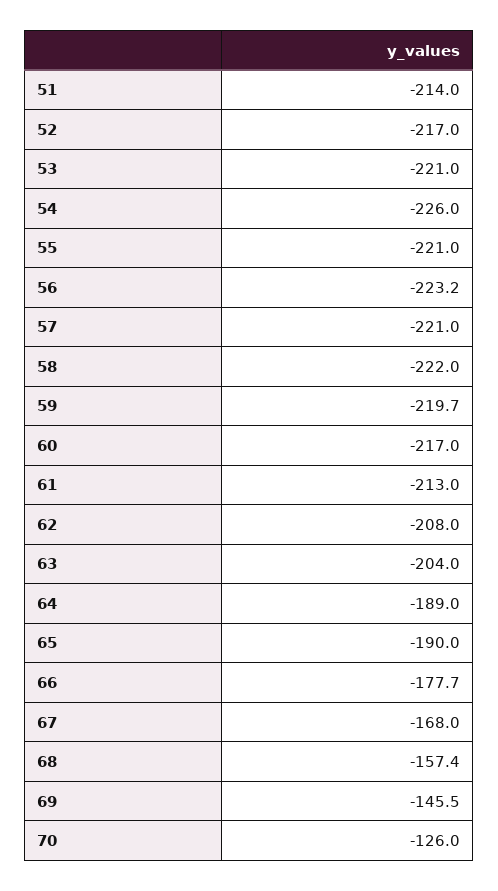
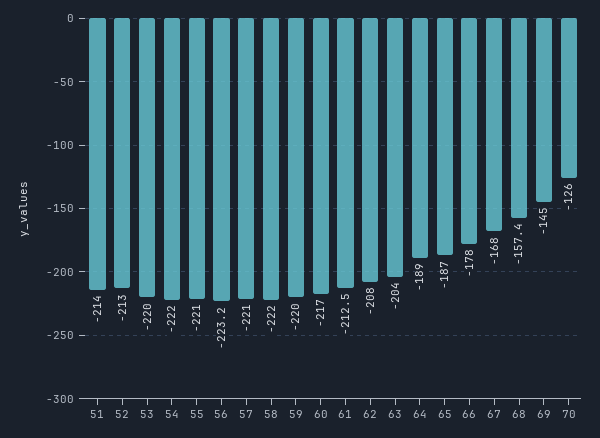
52: -217 -> -213
53: -221 -> -220
54: -226 -> -222
59: -219.7 -> -220
61: -213 -> -212.5
65: -190 -> -187
66: -177.7 -> -178
69: -145.5 -> -145

